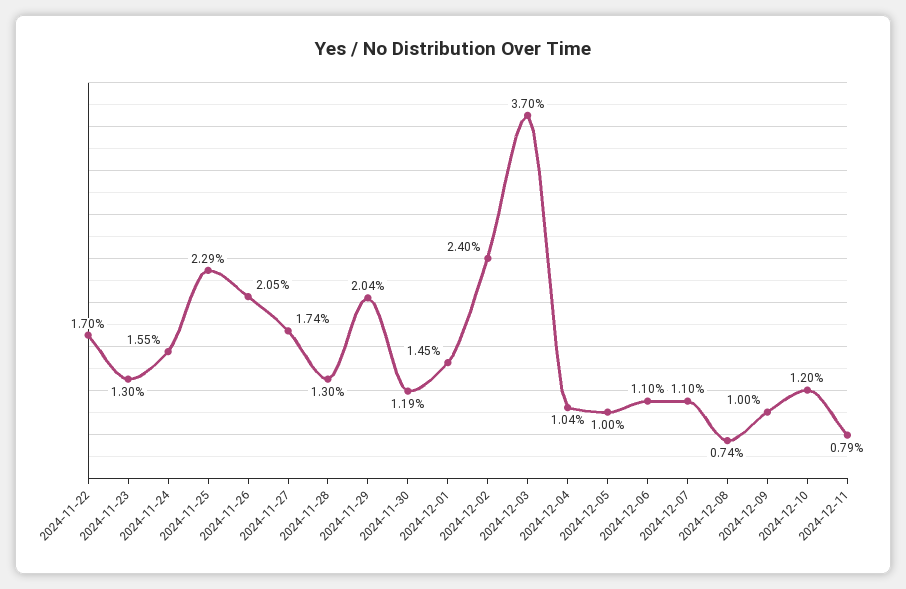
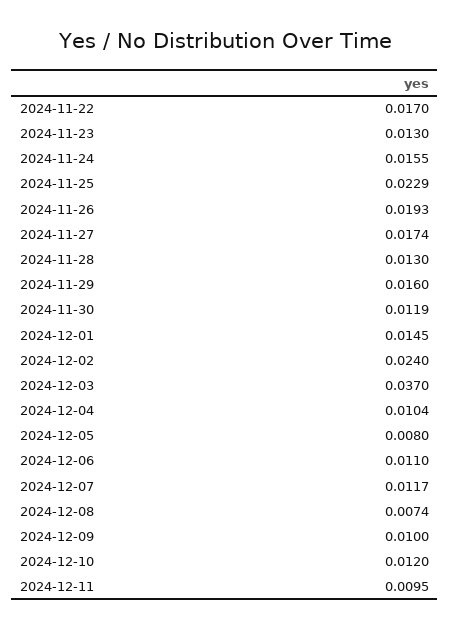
2024-11-26: 0.0205 -> 0.0193
2024-11-29: 0.0204 -> 0.016
2024-12-05: 0.01 -> 0.008
2024-12-07: 0.011 -> 0.0117
2024-12-11: 0.0079 -> 0.0095

